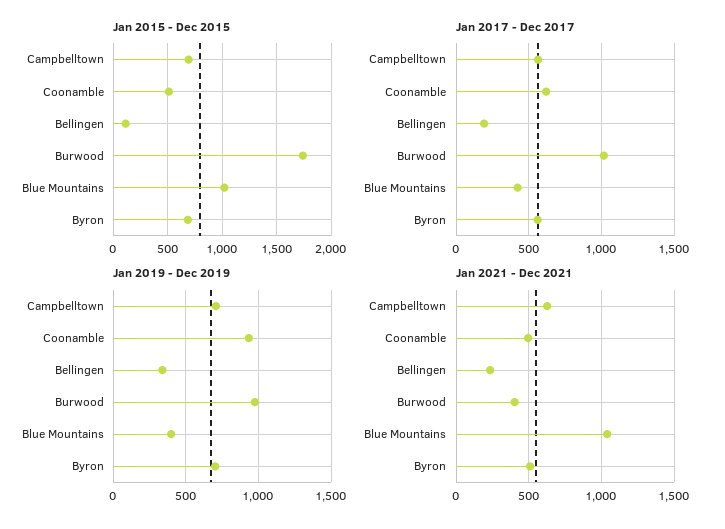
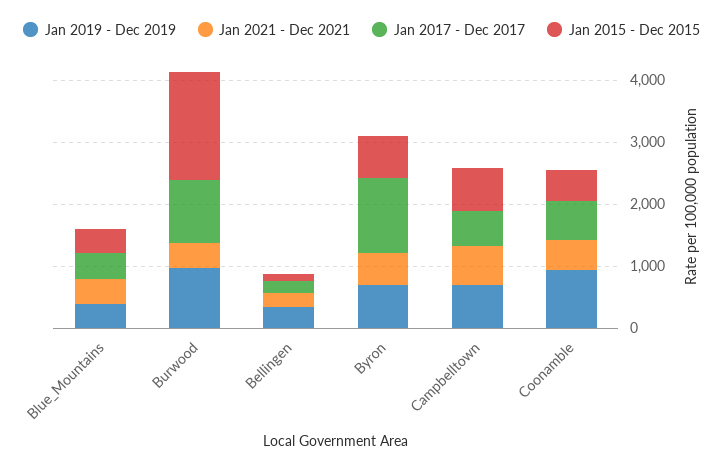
Jan 2015 - Dec 2015, Blue Mountains: 1000 -> 400
Jan 2017 - Dec 2017, Byron: 550 -> 1200
Jan 2021 - Dec 2021, Blue Mountains: 1050 -> 400

